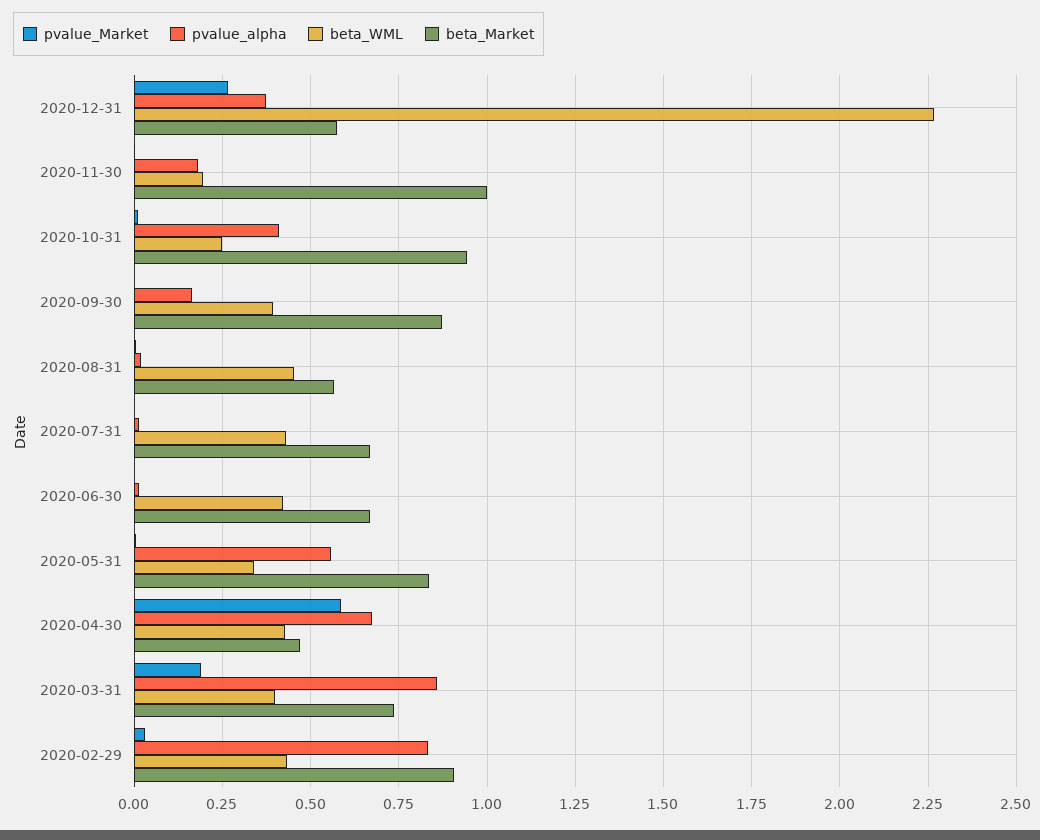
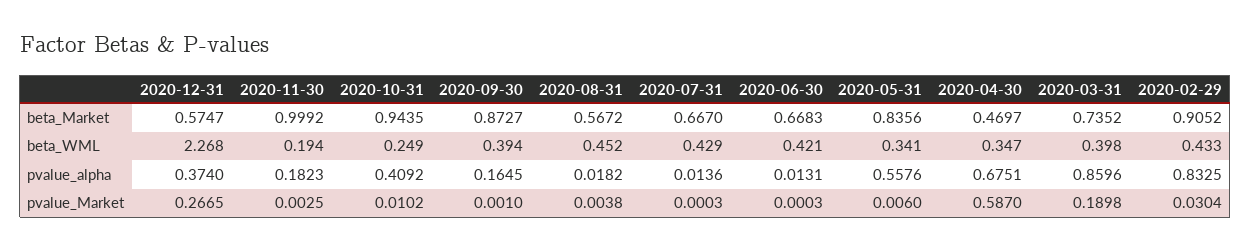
beta_WML, 2020-04-30: 0.425 -> 0.347

